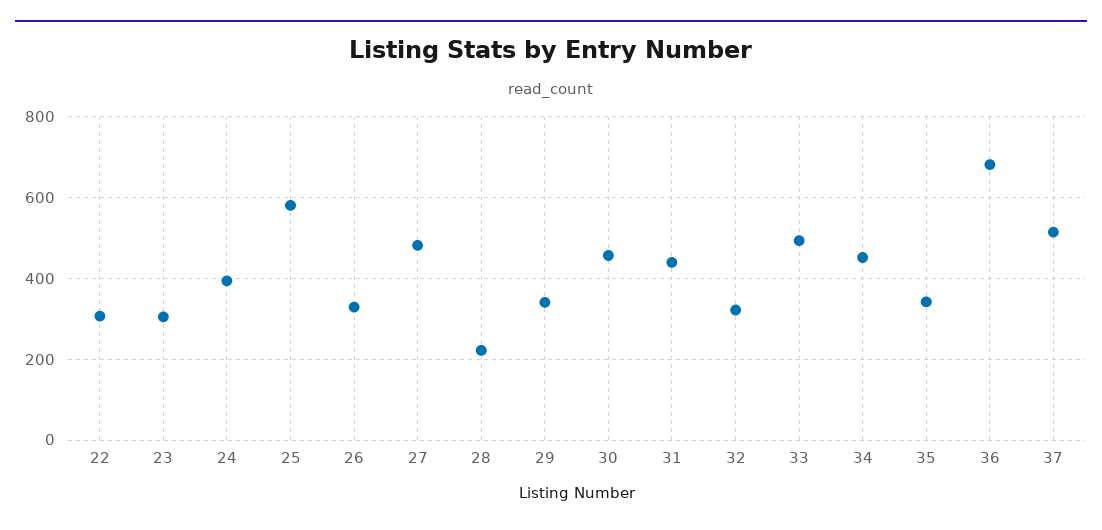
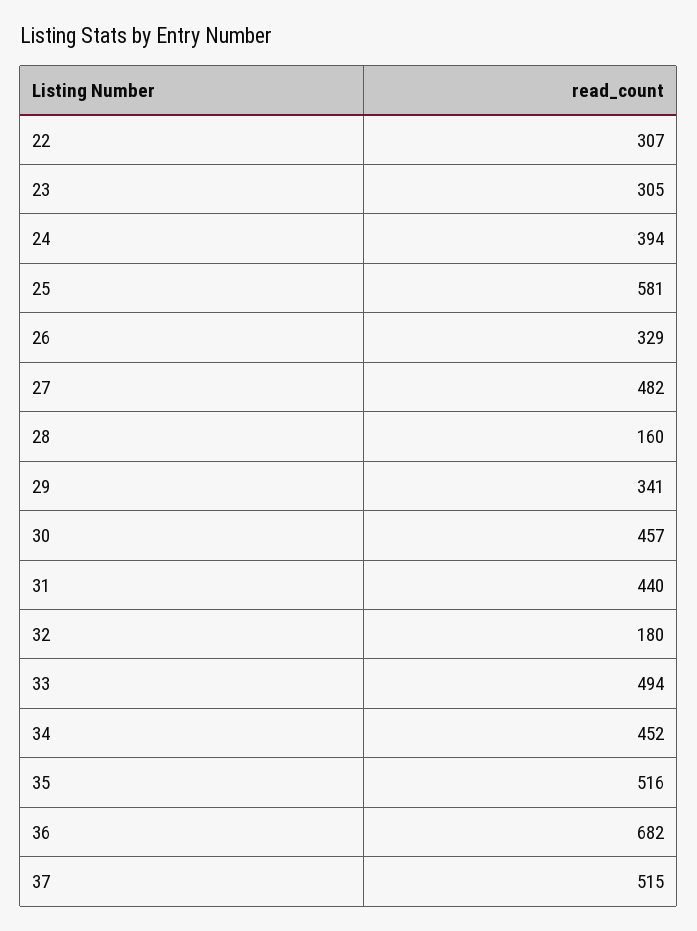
28: 220 -> 160
32: 320 -> 180
35: 340 -> 516

